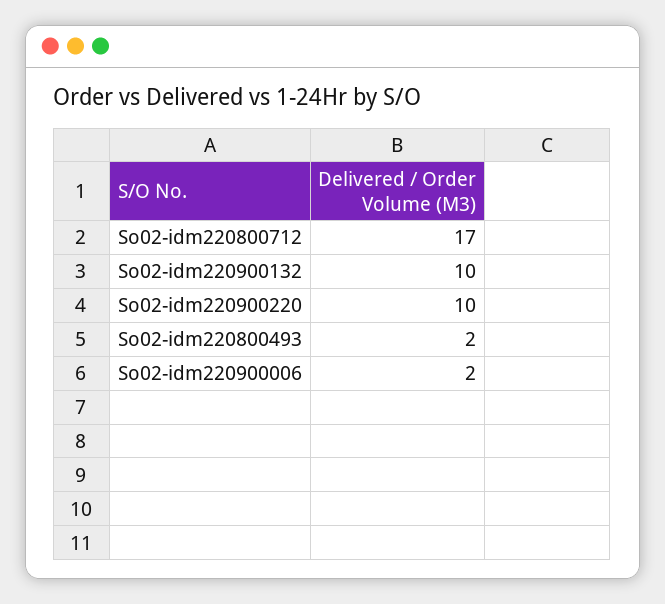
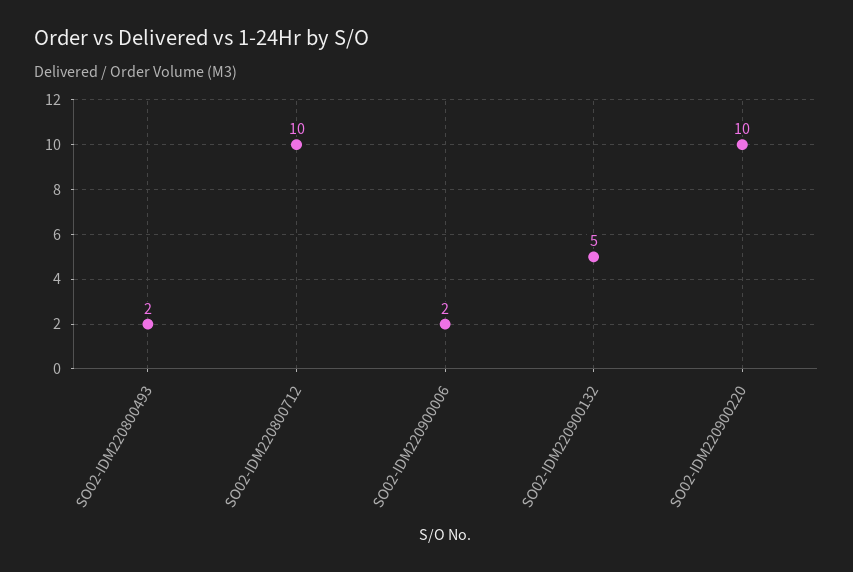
So02-idm220800712: 17 -> 10
So02-idm220900132: 10 -> 5

